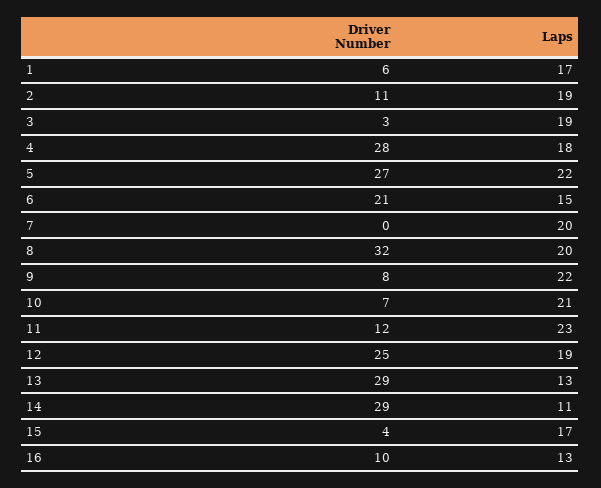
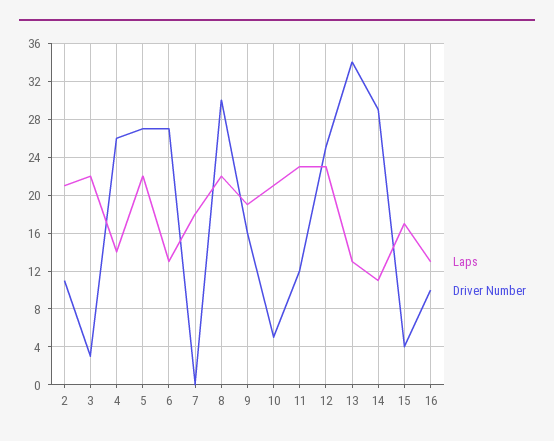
Driver Number, 1: 6 -> none
Laps, 1: 17 -> none
Laps, 2: 19 -> 21
Laps, 3: 19 -> 22
Driver Number, 4: 28 -> 26
Laps, 4: 18 -> 14
Driver Number, 6: 21 -> 27
Laps, 6: 15 -> 13
Laps, 7: 20 -> 18
Driver Number, 8: 32 -> 30
Laps, 8: 20 -> 22
Driver Number, 9: 8 -> 16
Laps, 9: 22 -> 19
Driver Number, 10: 7 -> 5
Laps, 12: 19 -> 23
Driver Number, 13: 29 -> 34

